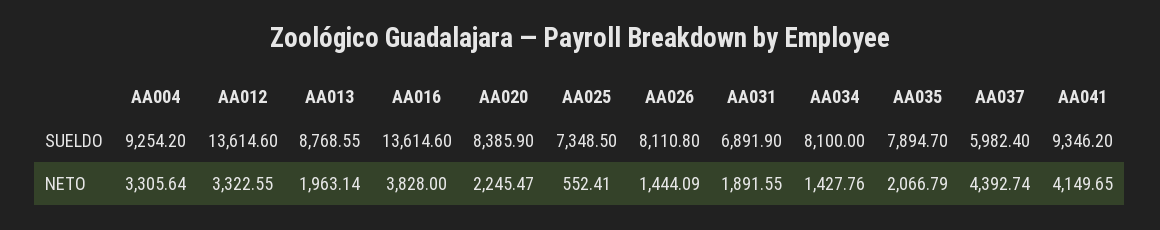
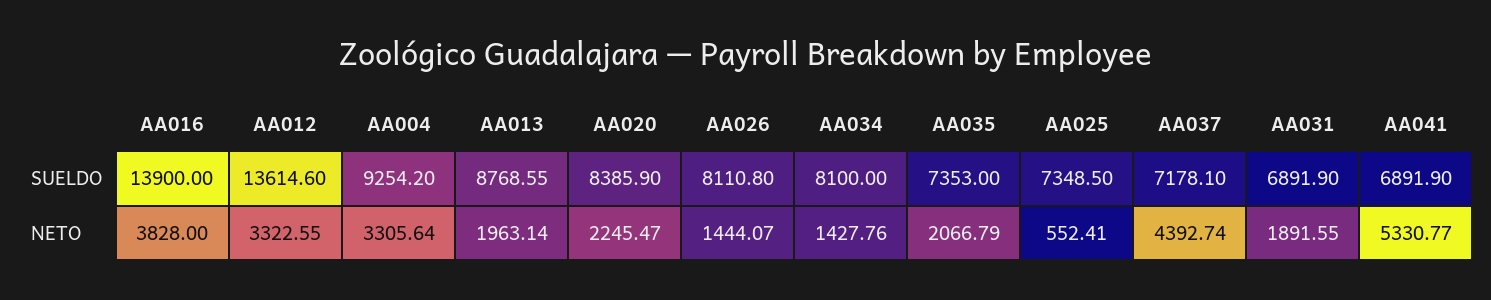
AA016, SUELDO: 13614.6 -> 13900
AA035, SUELDO: 7894.7 -> 7353
AA037, SUELDO: 5982.4 -> 7178.1
AA041, SUELDO: 9346.2 -> 6891.9
AA026, NETO: 1444.09 -> 1444.07
AA041, NETO: 4149.65 -> 5330.77

